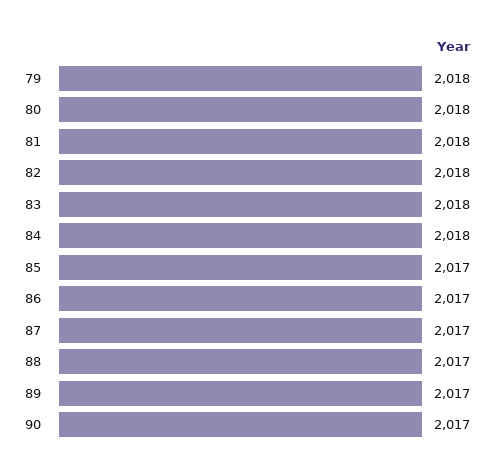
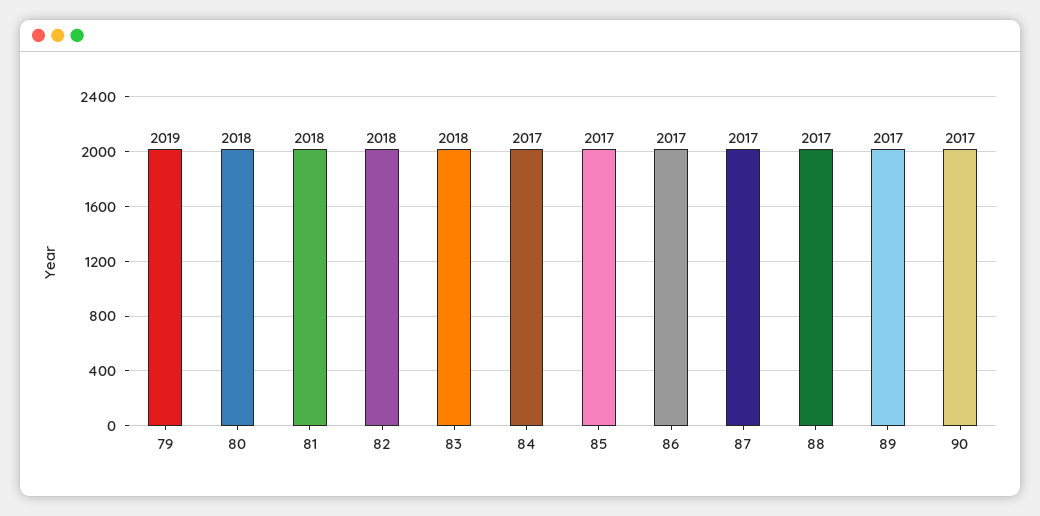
79: 2018 -> 2019
84: 2018 -> 2017

